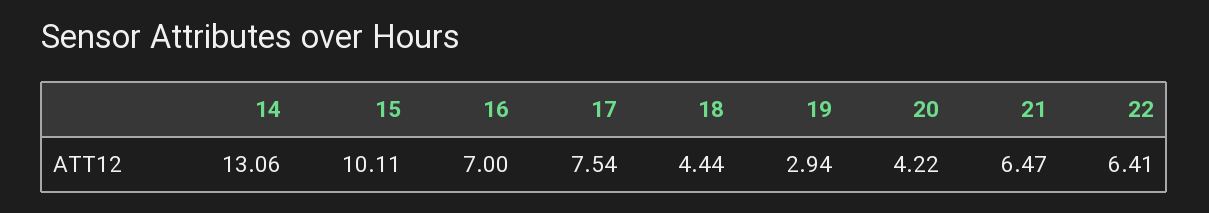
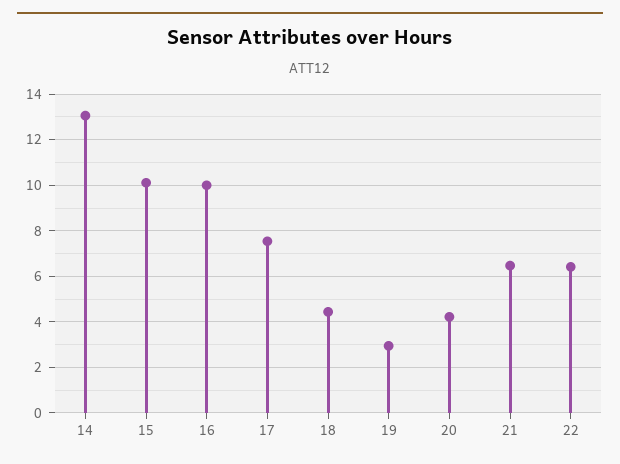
16: 7 -> 10

